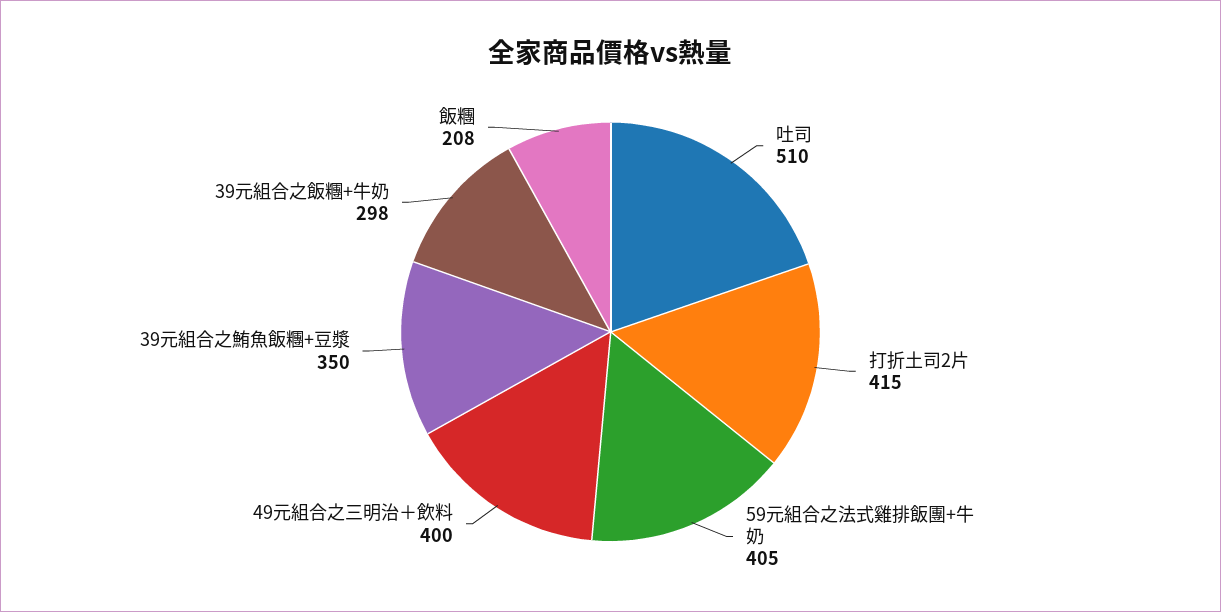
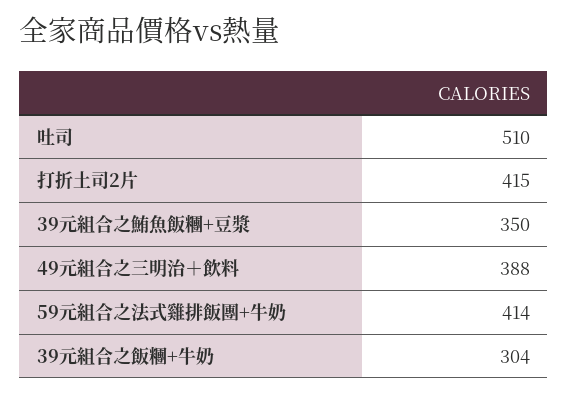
59元組合之法式雞排飯團+牛奶: 405 -> 414
49元組合之三明治＋飲料: 400 -> 388
39元組合之飯糰+牛奶: 298 -> 304
飯糰: 208 -> none

